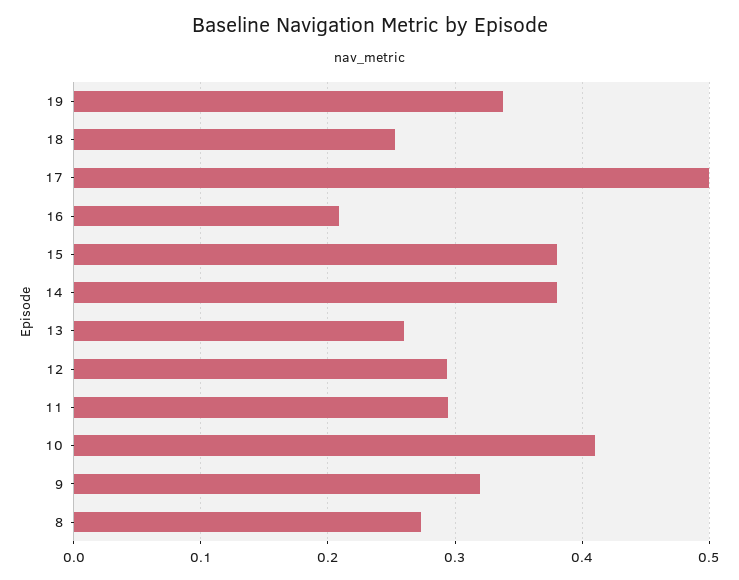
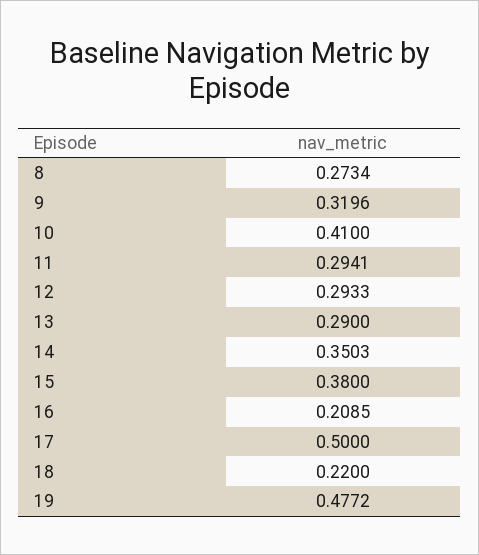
19: 0.34 -> 0.4772
18: 0.25 -> 0.22
14: 0.38 -> 0.3503
13: 0.26 -> 0.29

